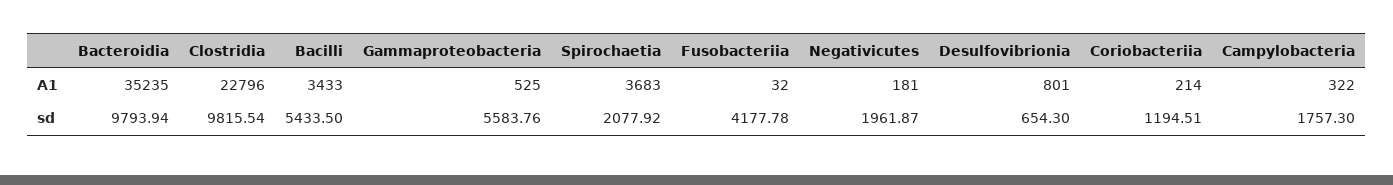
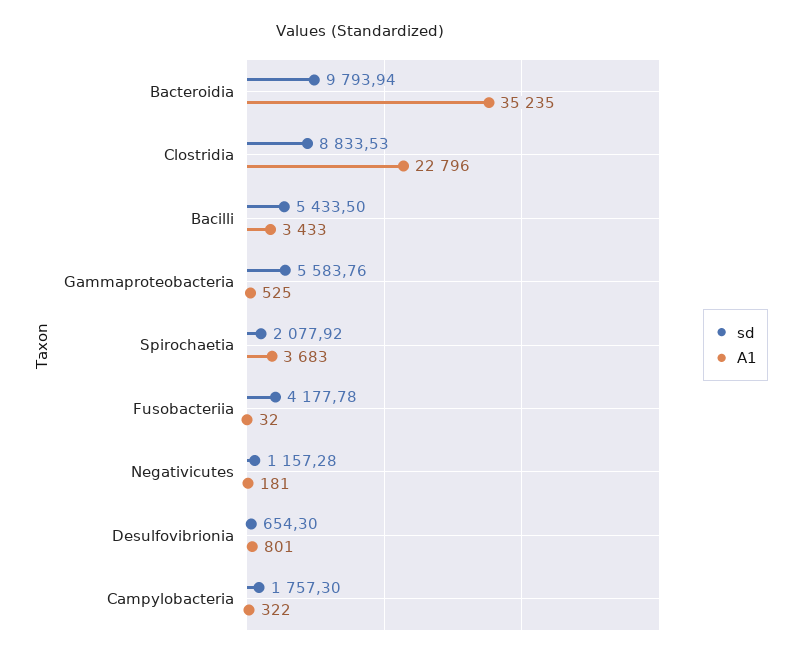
A1, Coriobacteriia: 214 -> none
sd, Clostridia: 9815.54 -> 8833.53
sd, Negativicutes: 1961.87 -> 1157.28
sd, Coriobacteriia: 1194.51 -> none

